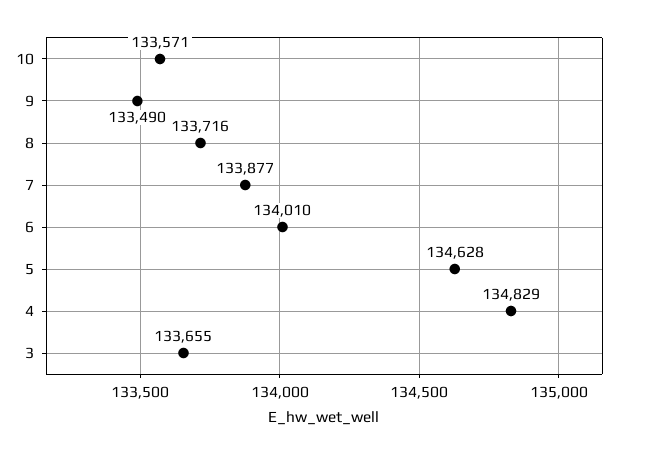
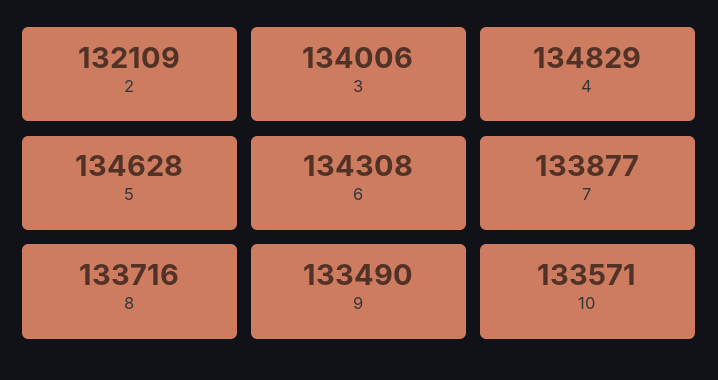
6: 134010 -> 134308
3: 133655 -> 134006
2: none -> 132109

